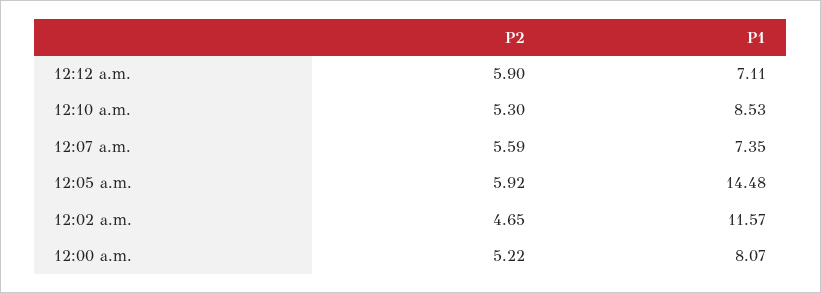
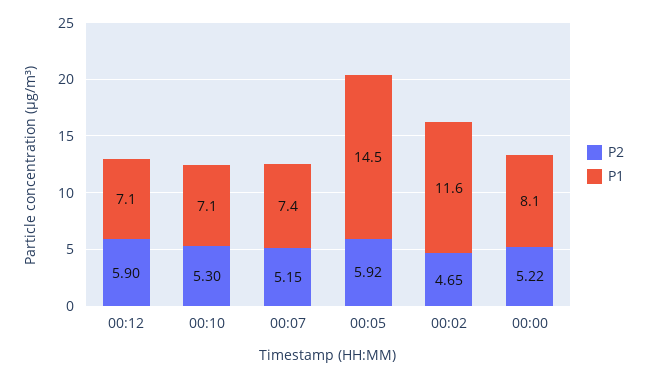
P1, 12:10 a.m.: 8.53 -> 7.1
P2, 12:07 a.m.: 5.59 -> 5.15

